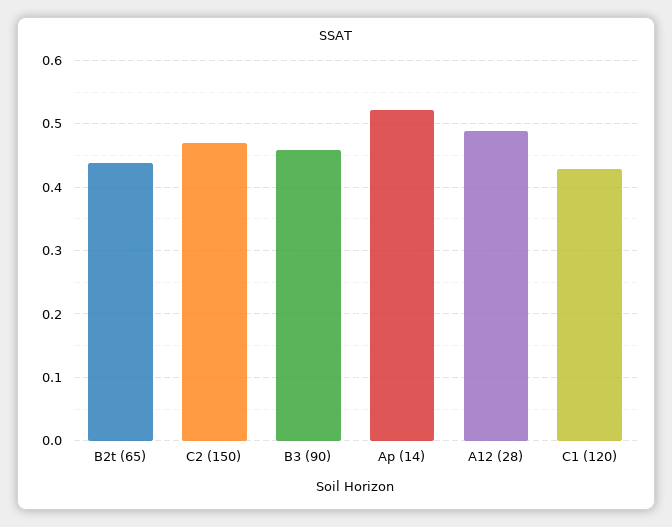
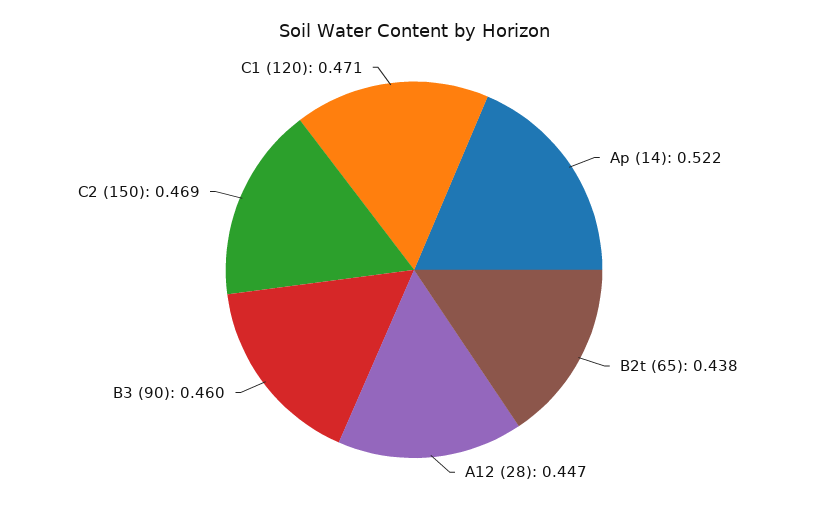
A12 (28): 0.49 -> 0.447
C1 (120): 0.43 -> 0.471

